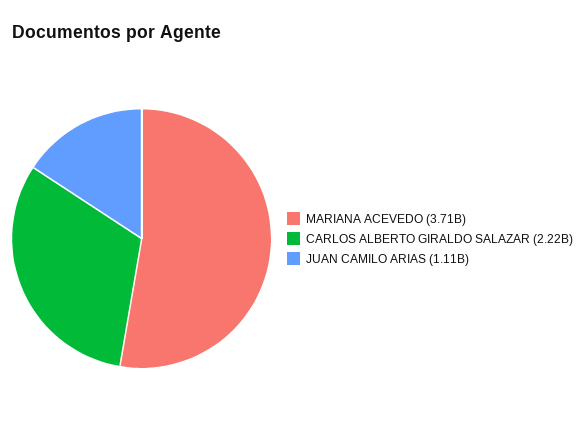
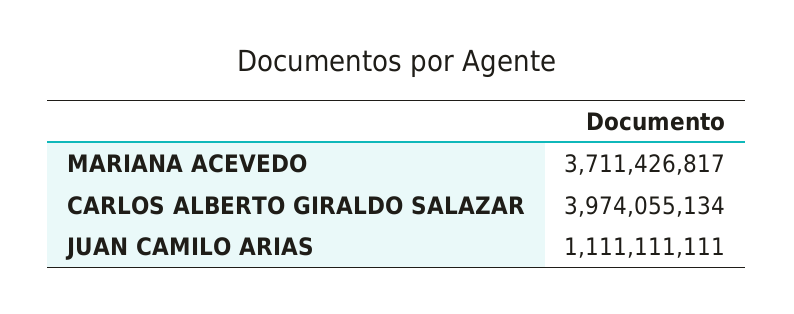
CARLOS ALBERTO GIRALDO SALAZAR: 2220000000 -> 3974055134

